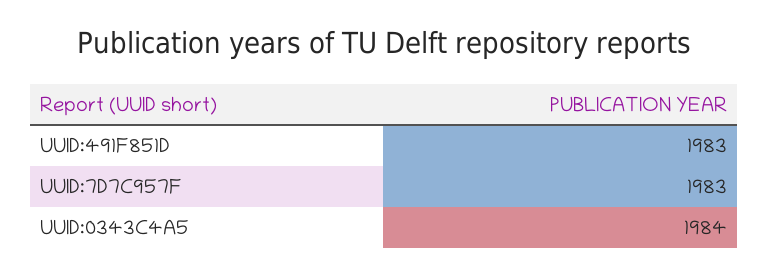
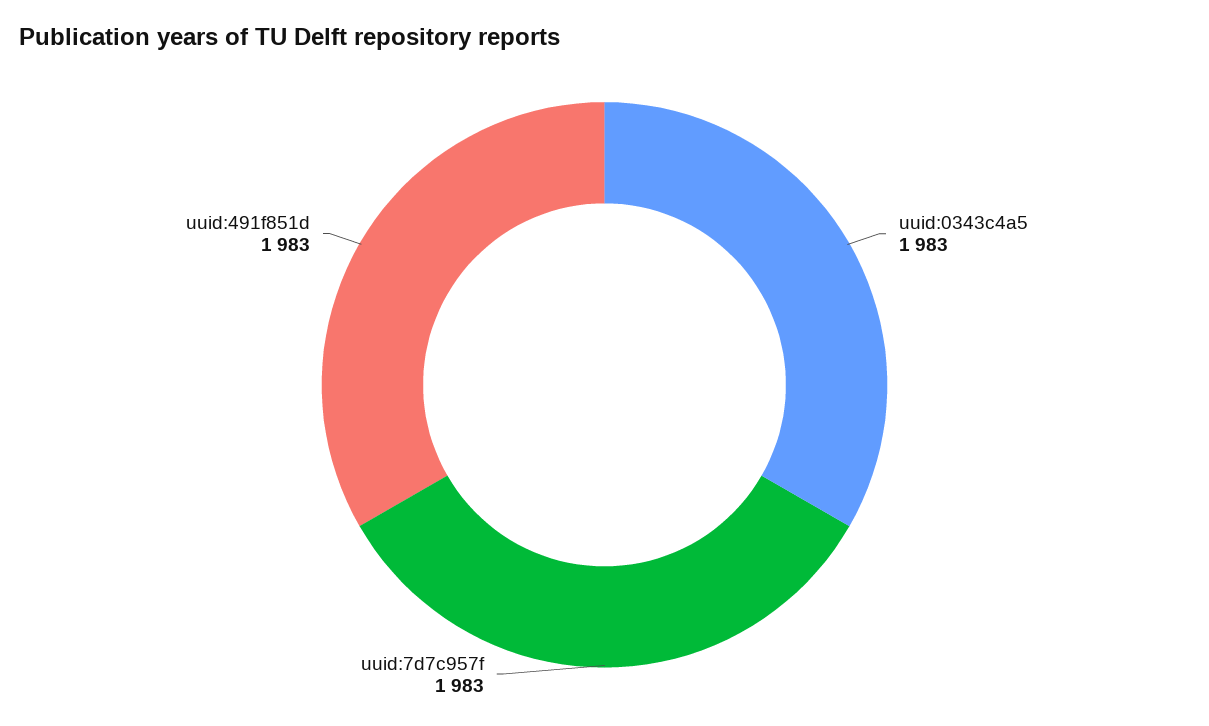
UUID:0343C4A5: 1984 -> 1983

